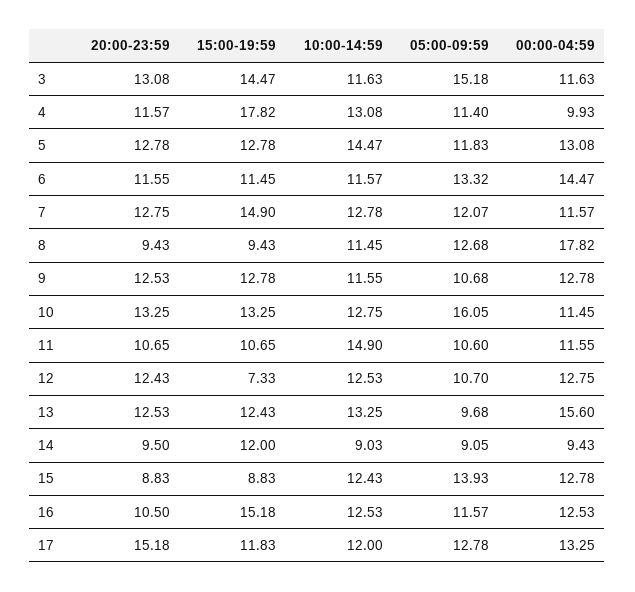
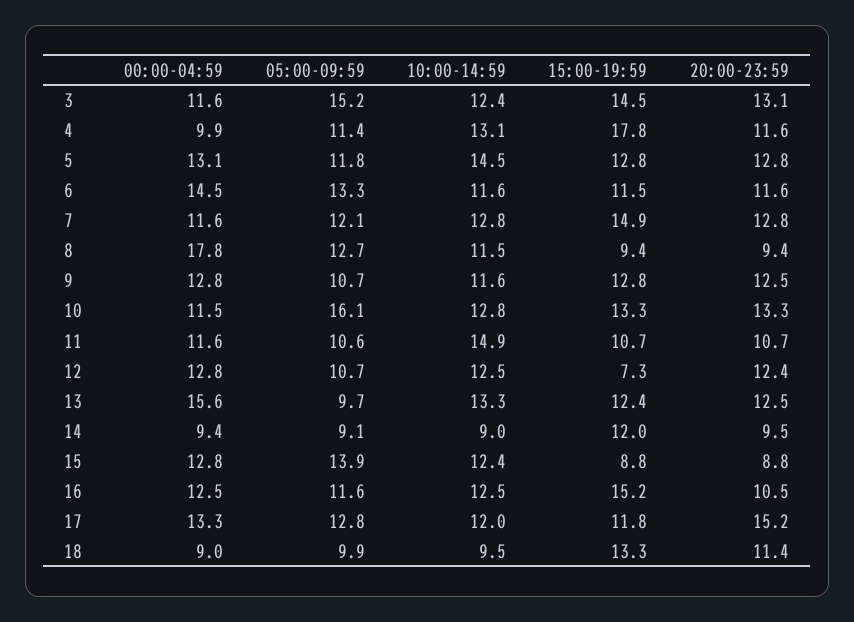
10:00-14:59, 3: 11.63 -> 12.4
00:00-04:59, 18: none -> 9
05:00-09:59, 18: none -> 9.9
10:00-14:59, 18: none -> 9.5
15:00-19:59, 18: none -> 13.3
20:00-23:59, 18: none -> 11.4

